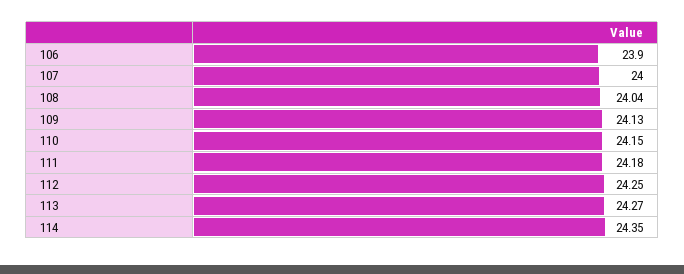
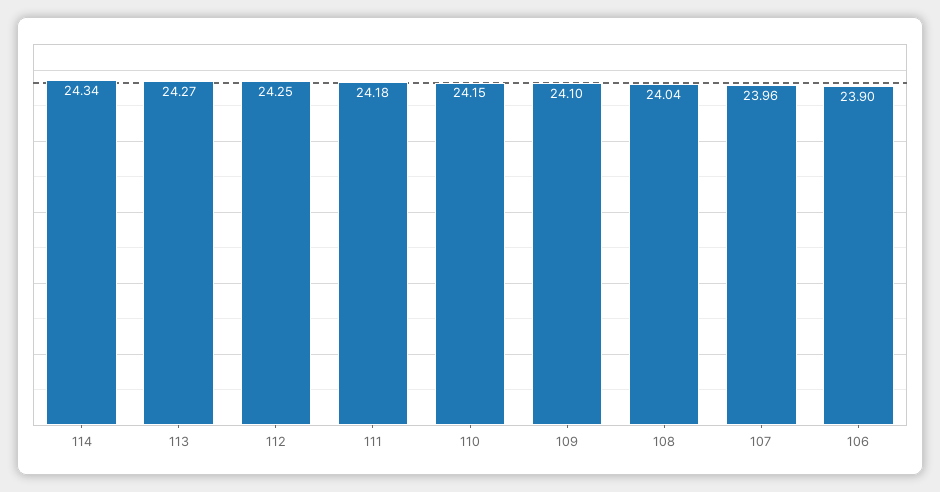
107: 24 -> 23.96
109: 24.13 -> 24.1
114: 24.35 -> 24.34

